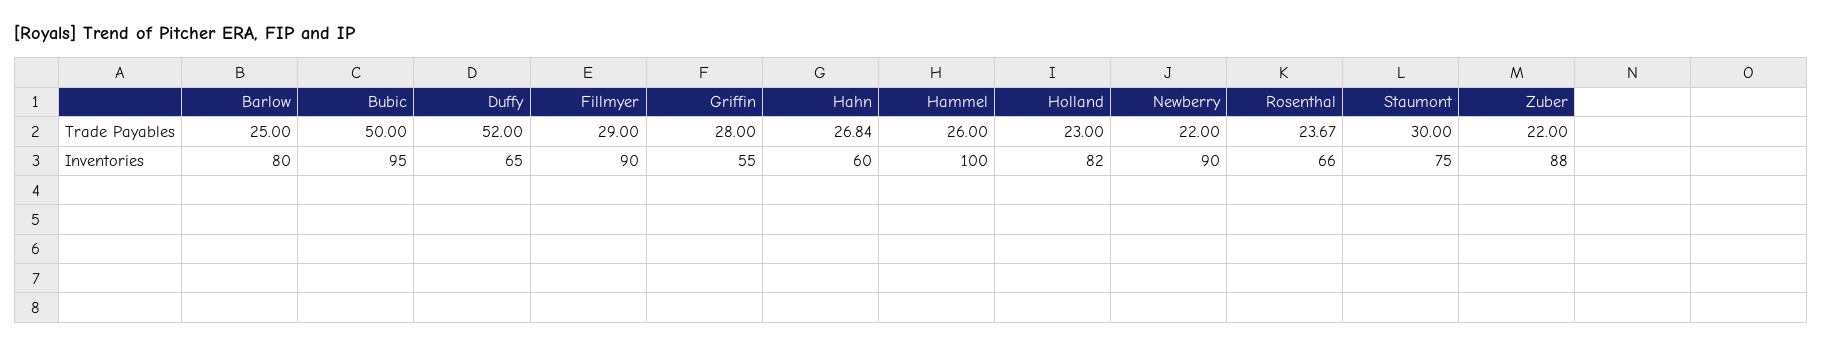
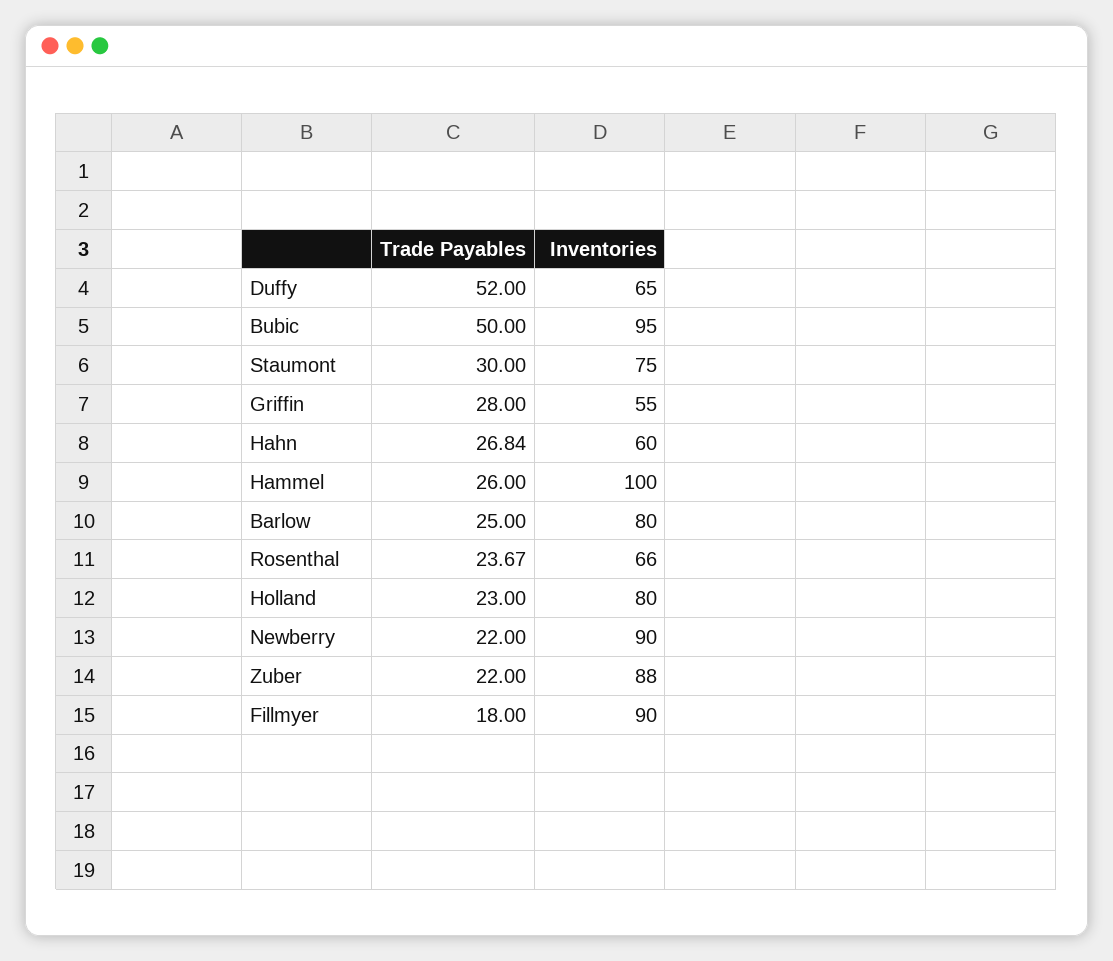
Fillmyer, Trade Payables: 29 -> 18
Holland, Inventories: 82 -> 80

